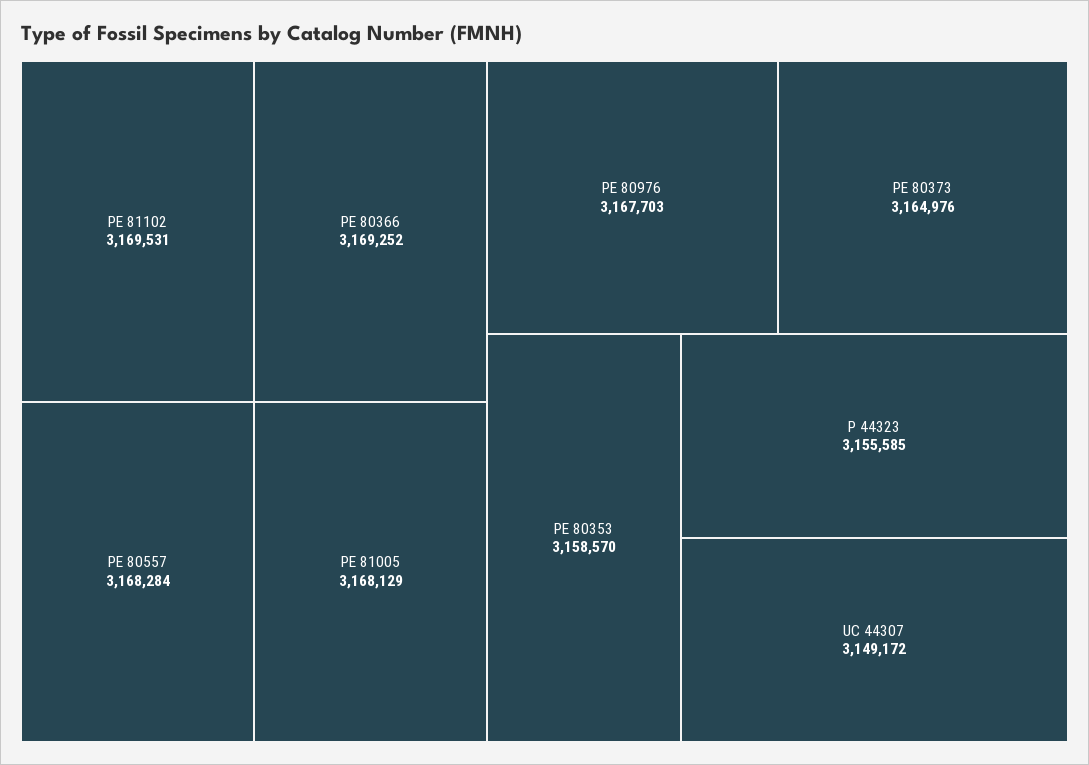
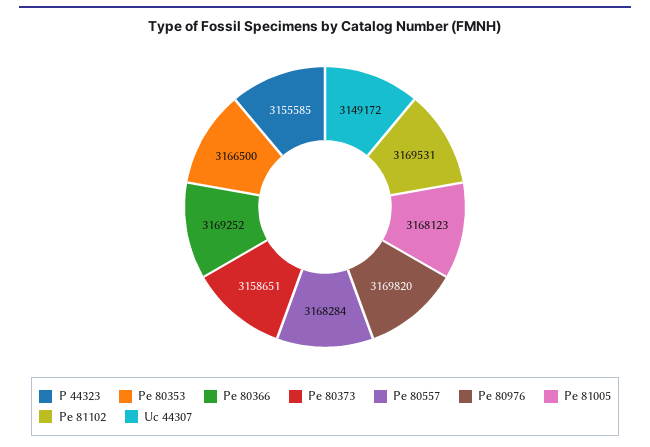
PE 81005: 3168129 -> 3168123
PE 80976: 3167703 -> 3169820
PE 80373: 3164976 -> 3158651
PE 80353: 3158570 -> 3166500

